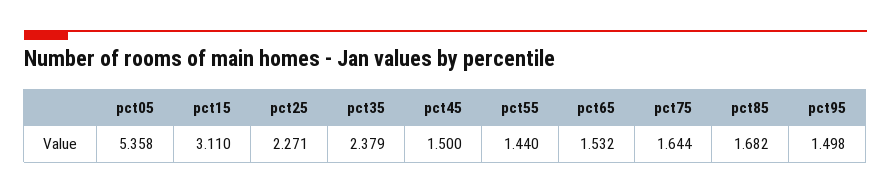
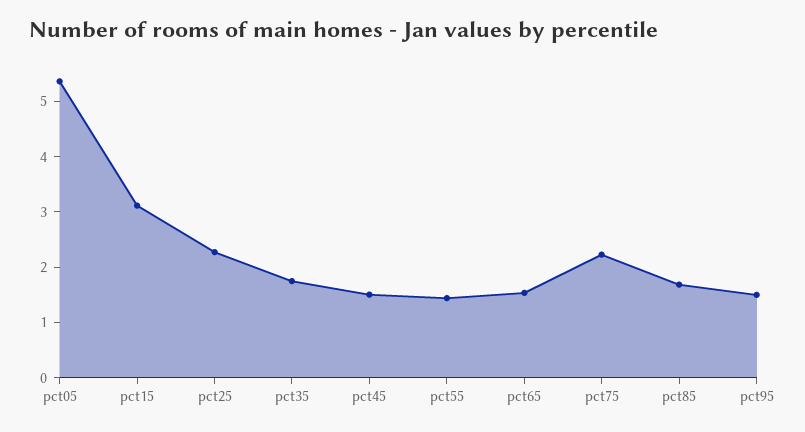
pct35: 2.379 -> 1.8
pct75: 1.644 -> 2.2

